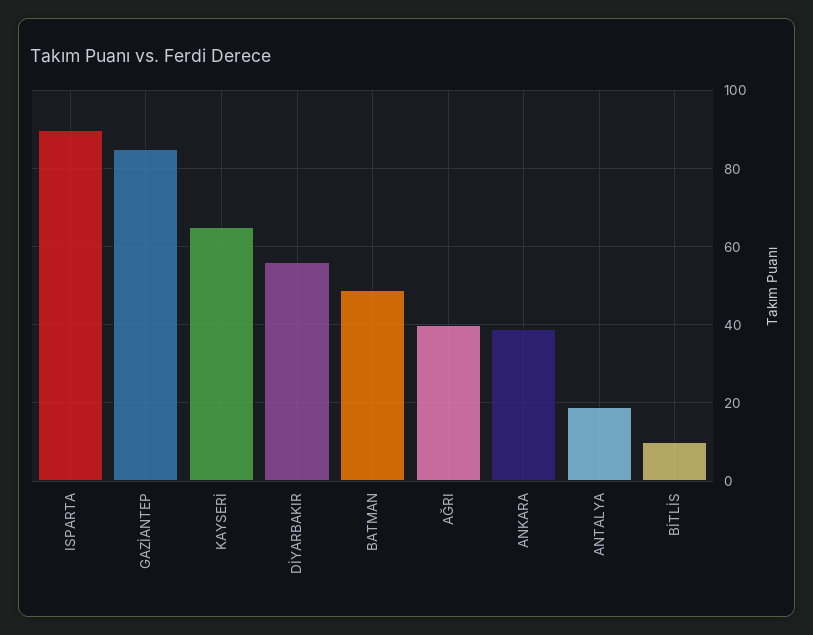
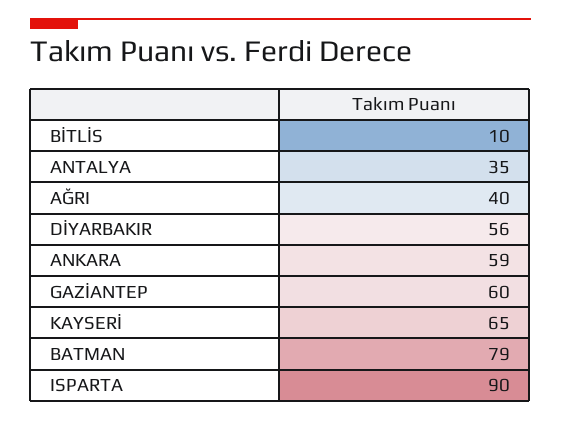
GAZİANTEP: 85 -> 60
BATMAN: 50 -> 79
ANKARA: 40 -> 59
ANTALYA: 20 -> 35

